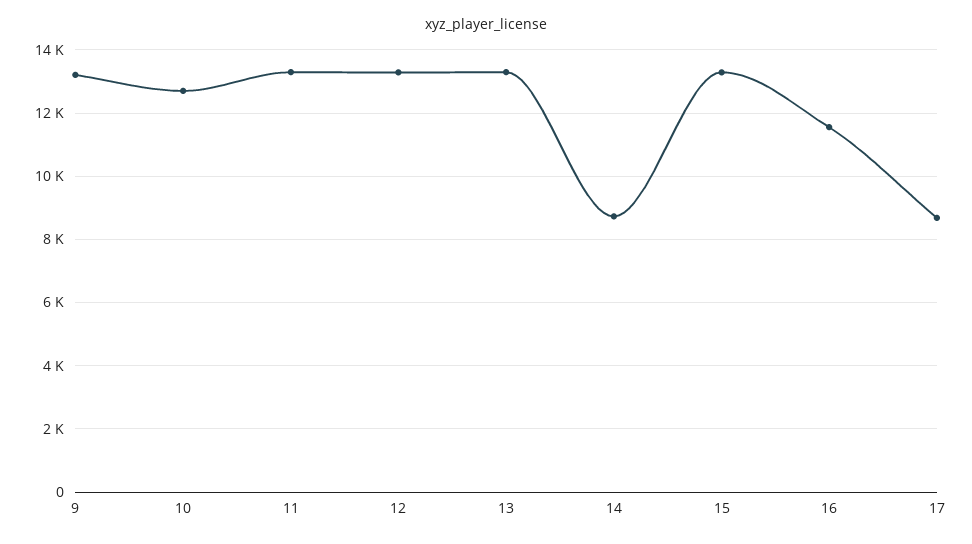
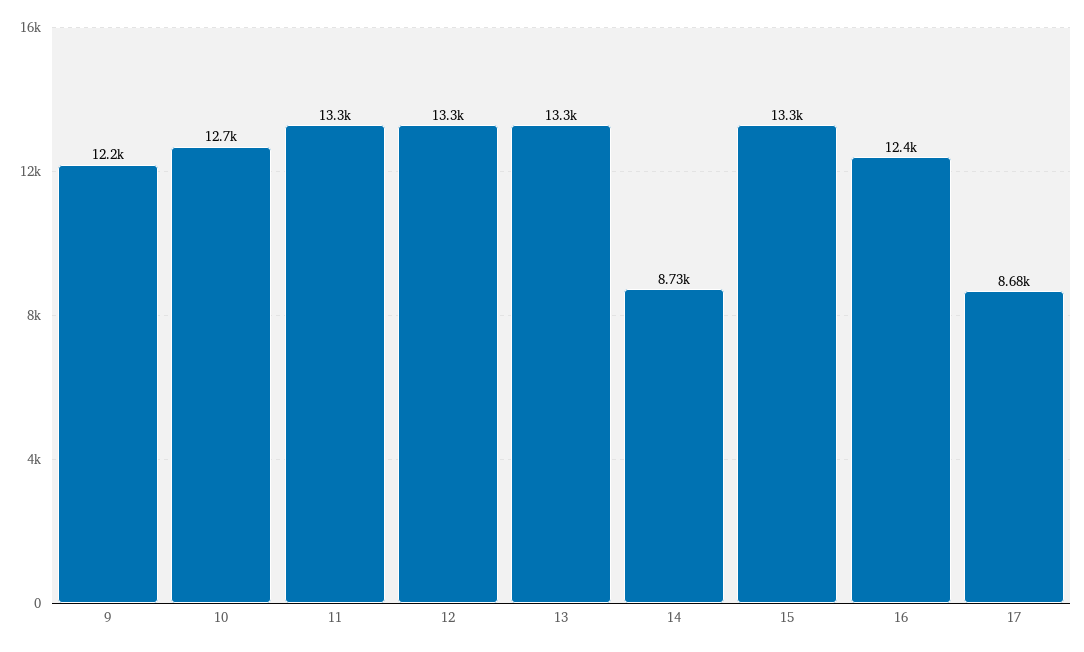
9: 13200 -> 12200
16: 11600 -> 12400

